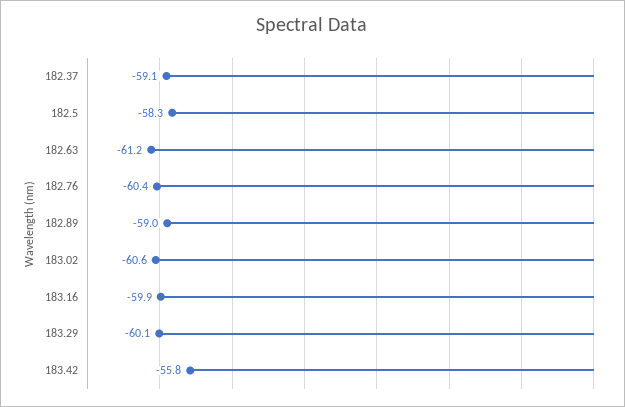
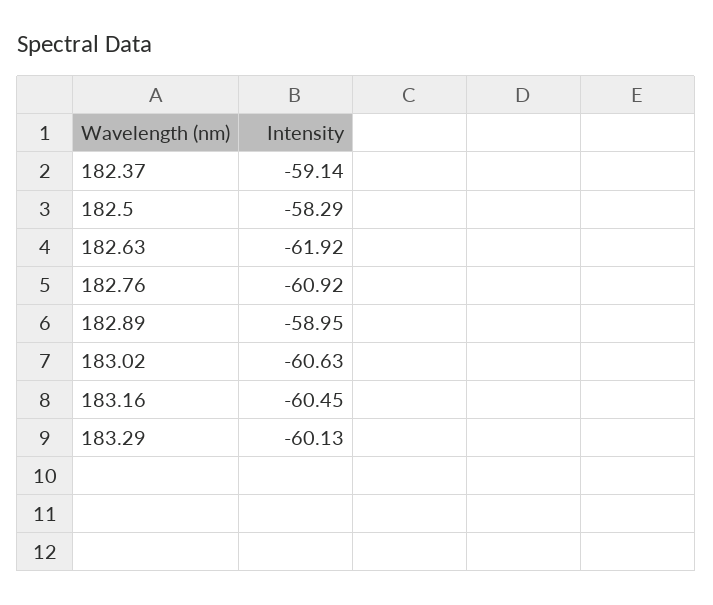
182.63: -61.2 -> -61.92
182.76: -60.4 -> -60.92
183.16: -59.9 -> -60.45
183.42: -55.8 -> none

